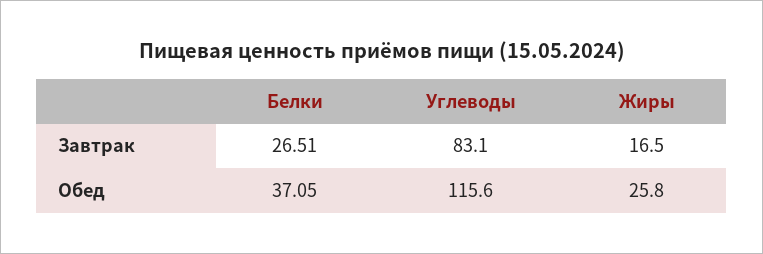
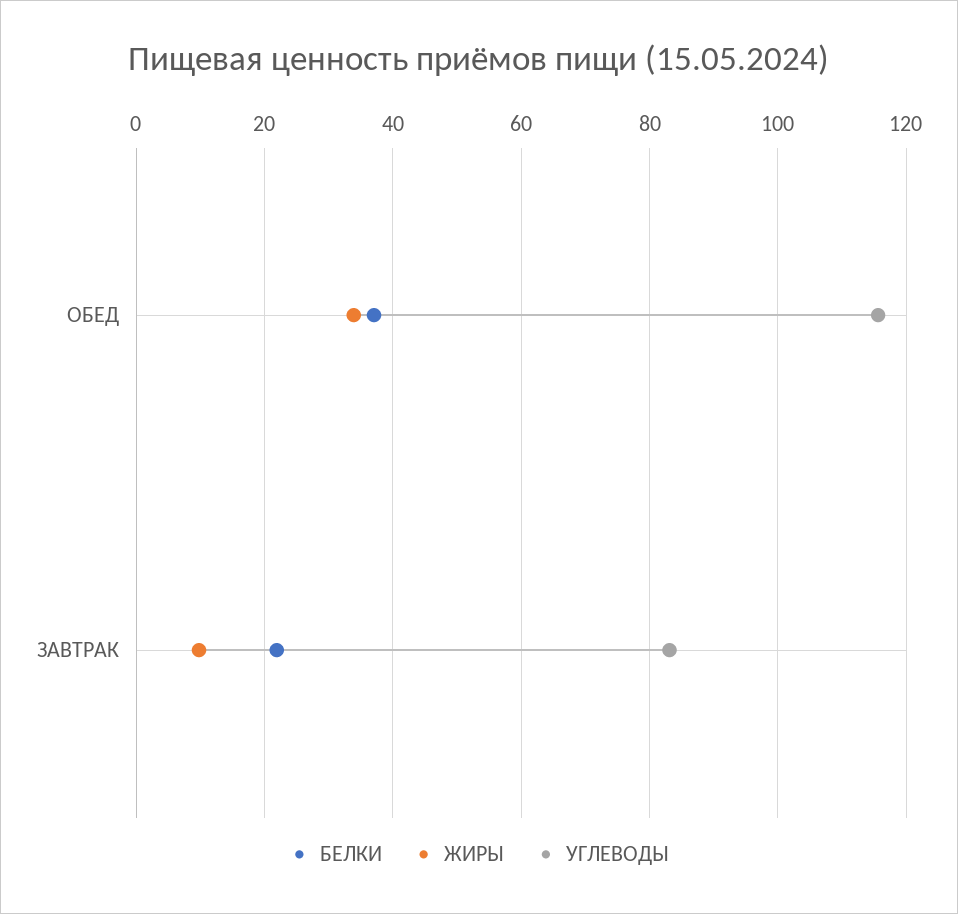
Белки, Завтрак: 26.51 -> 22
Жиры, Завтрак: 16.5 -> 10
Жиры, Обед: 25.8 -> 34

